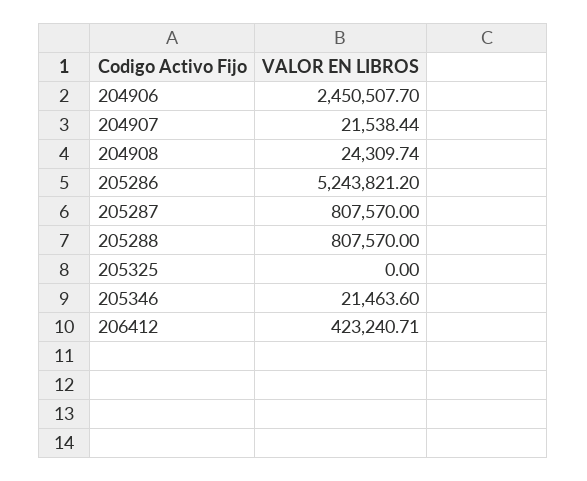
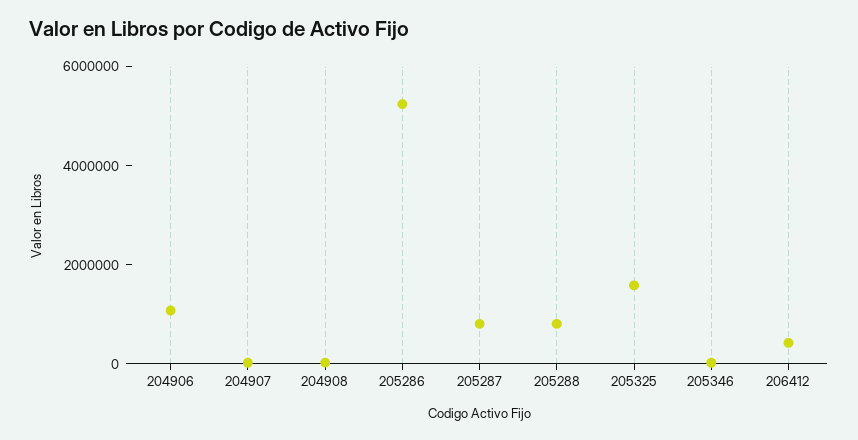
204906: 2450507.7 -> 1000000
205325: 0 -> 1500000

